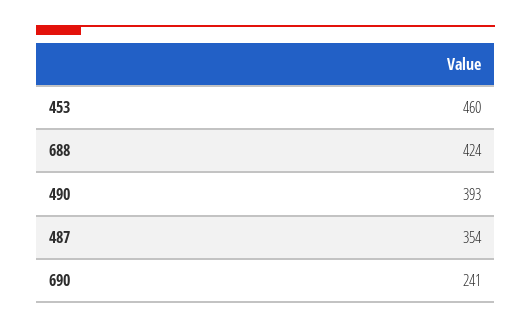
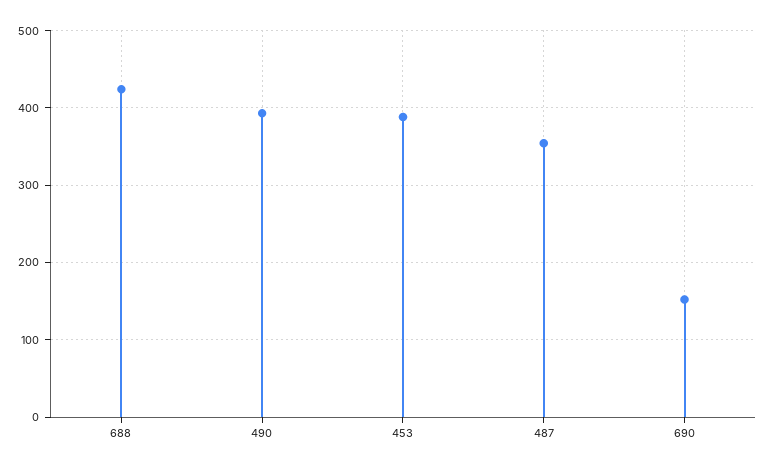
453: 460 -> 390
690: 241 -> 150

